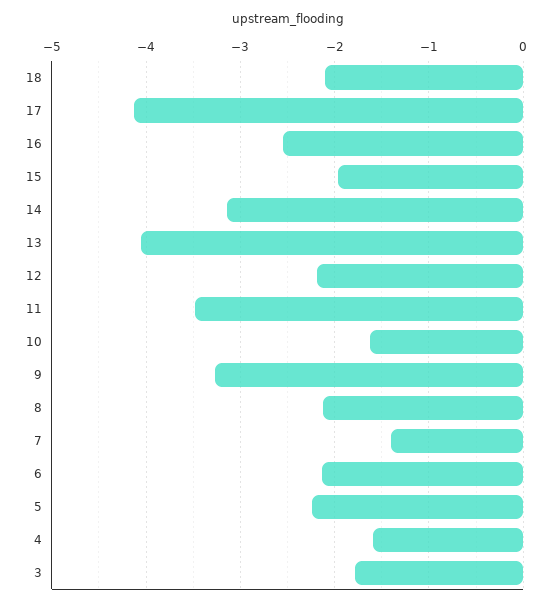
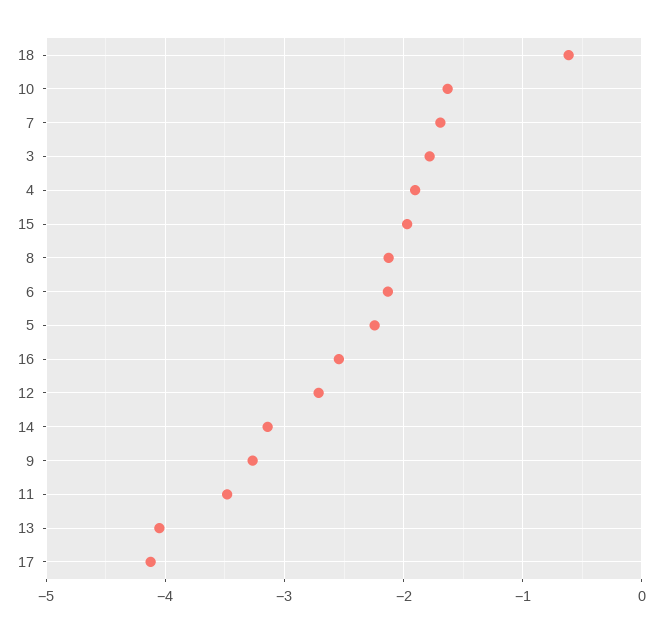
18: -2.1 -> -0.6
12: -2.2 -> -2.7
7: -1.4 -> -1.7
4: -1.6 -> -1.9

